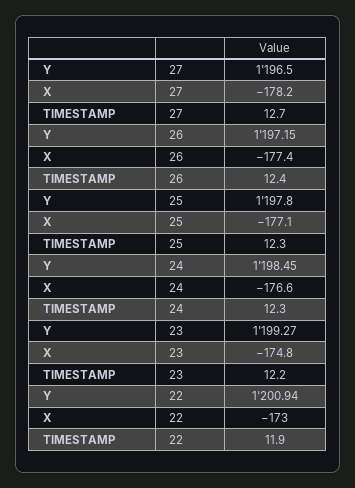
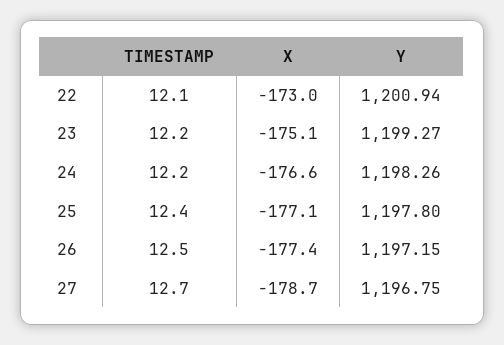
Y, 27: 1196.5 -> 1196.75
X, 27: -178.2 -> -178.7
TIMESTAMP, 26: 12.4 -> 12.5
TIMESTAMP, 25: 12.3 -> 12.4
Y, 24: 1198.45 -> 1198.26
TIMESTAMP, 24: 12.3 -> 12.2
X, 23: -174.8 -> -175.1
TIMESTAMP, 22: 11.9 -> 12.1

